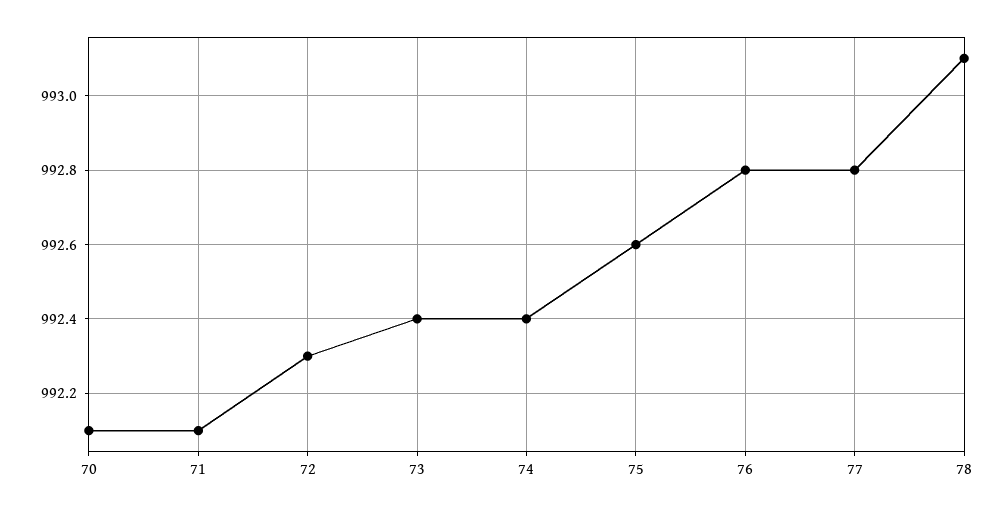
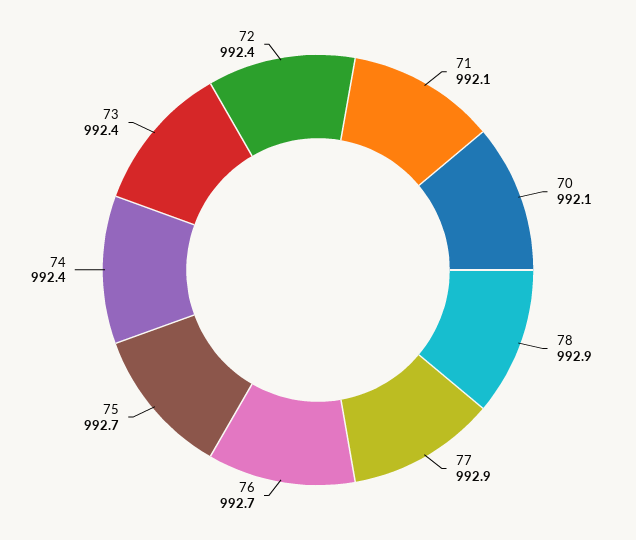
72: 992.3 -> 992.4
75: 992.6 -> 992.7
76: 992.8 -> 992.7
77: 992.8 -> 992.9
78: 993.1 -> 992.9

